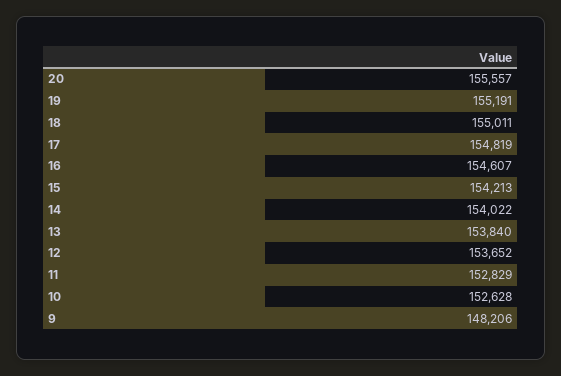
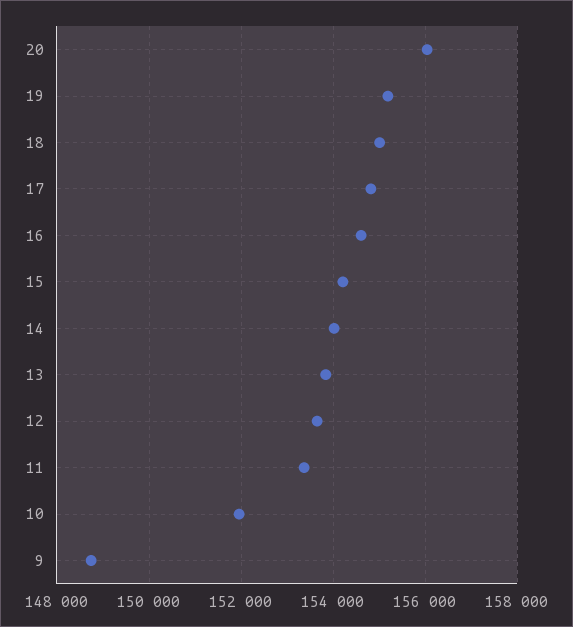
20: 155557 -> 156000
11: 152829 -> 153400
10: 152628 -> 152000
9: 148206 -> 148800

